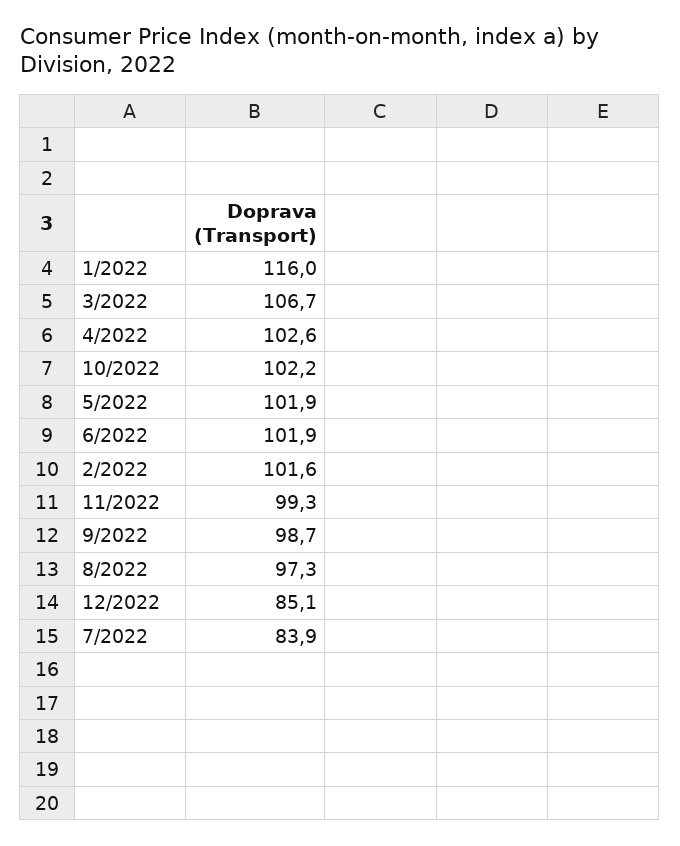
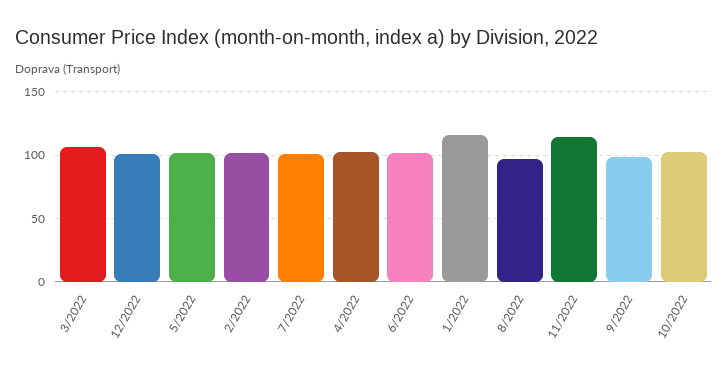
11/2022: 99.3 -> 115
12/2022: 85.1 -> 100
7/2022: 83.9 -> 100

